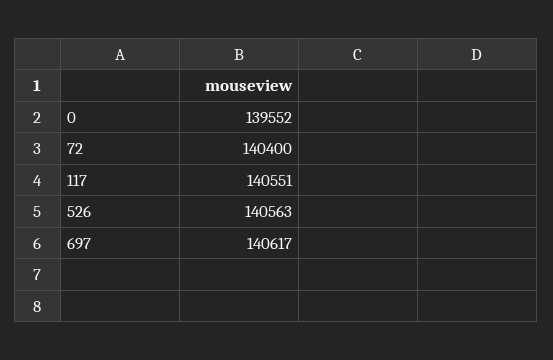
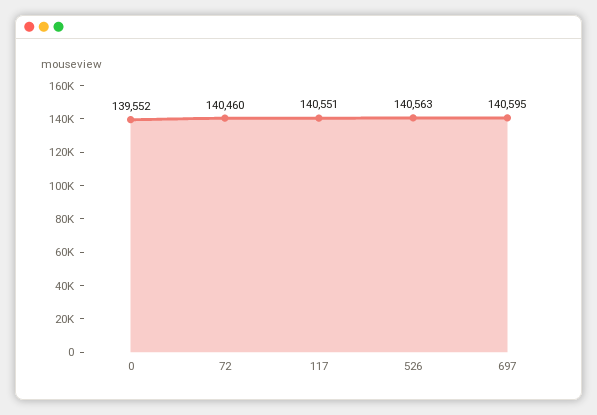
72: 140400 -> 140460
697: 140617 -> 140595

